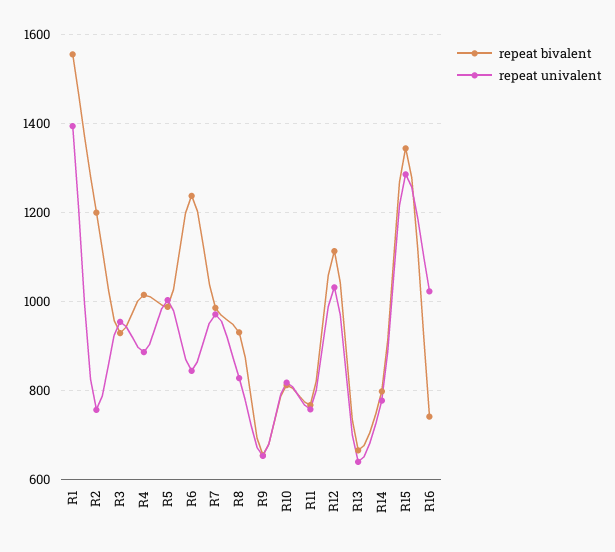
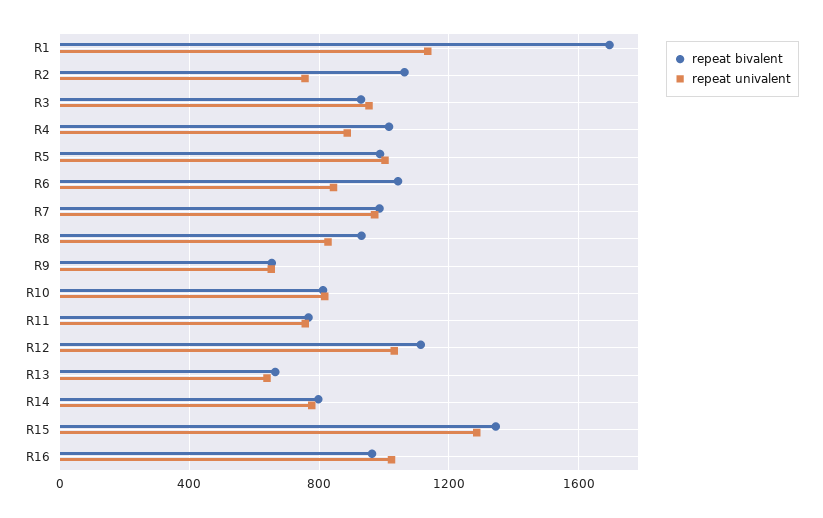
repeat bivalent, R1: 1560 -> 1700
repeat univalent, R1: 1400 -> 1150
repeat bivalent, R2: 1200 -> 1050
repeat bivalent, R6: 1240 -> 1050
repeat bivalent, R16: 740 -> 950

